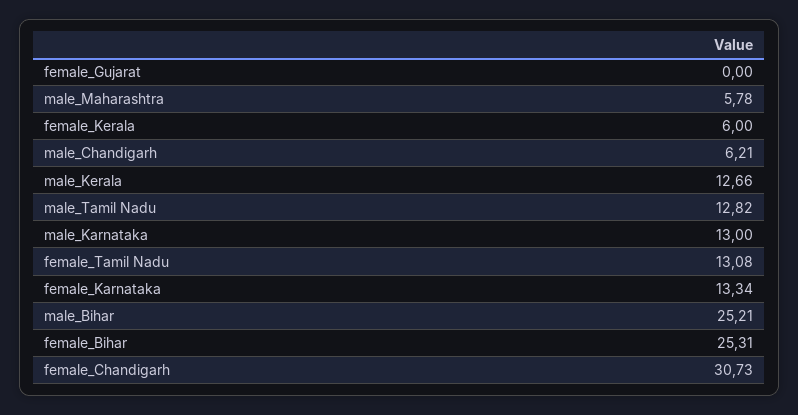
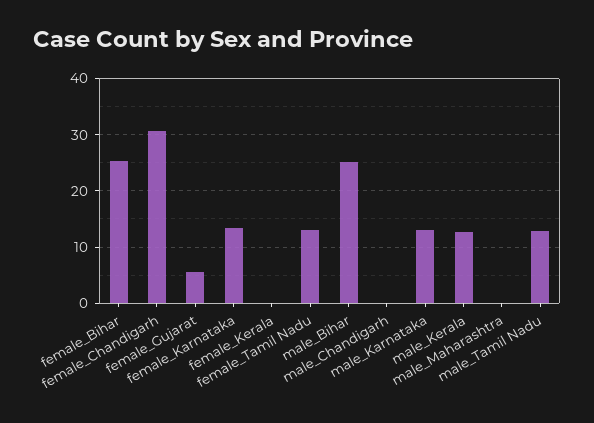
female_Gujarat: 0 -> 6
male_Maharashtra: 5.78 -> 0
female_Kerala: 6 -> 0
male_Chandigarh: 6.21 -> 0

